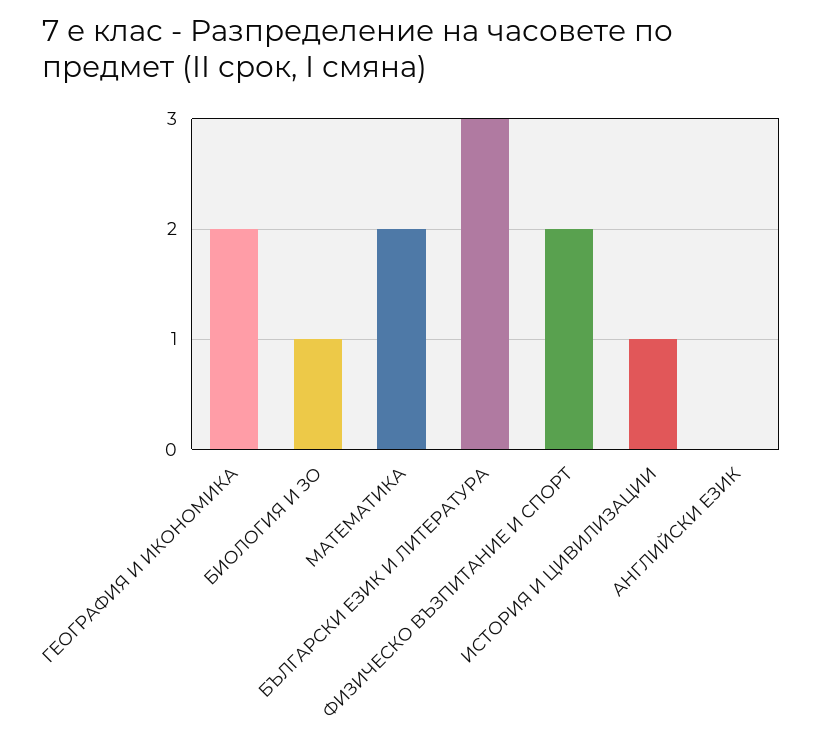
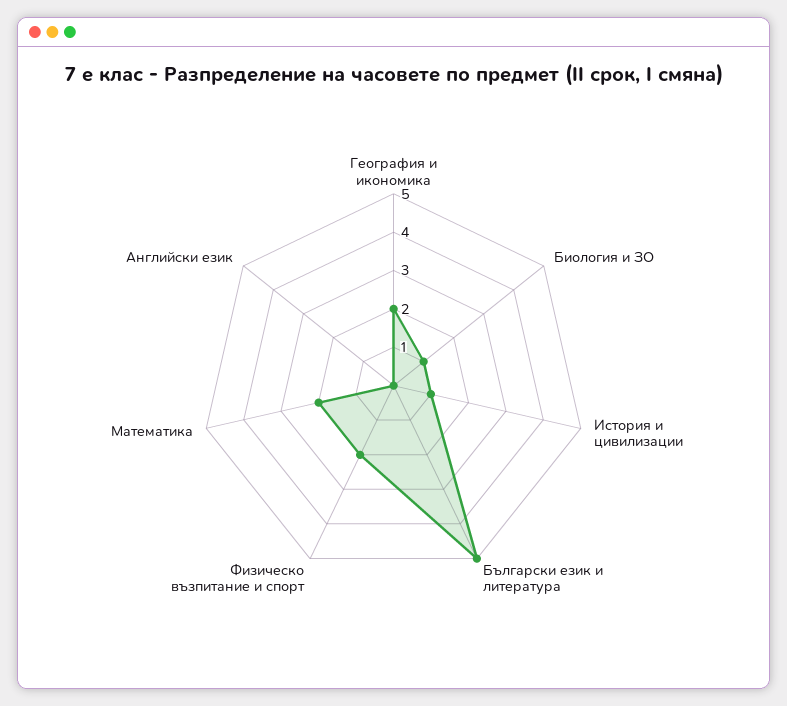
БЪЛГАРСКИ ЕЗИК И ЛИТЕРАТУРА: 3 -> 5

